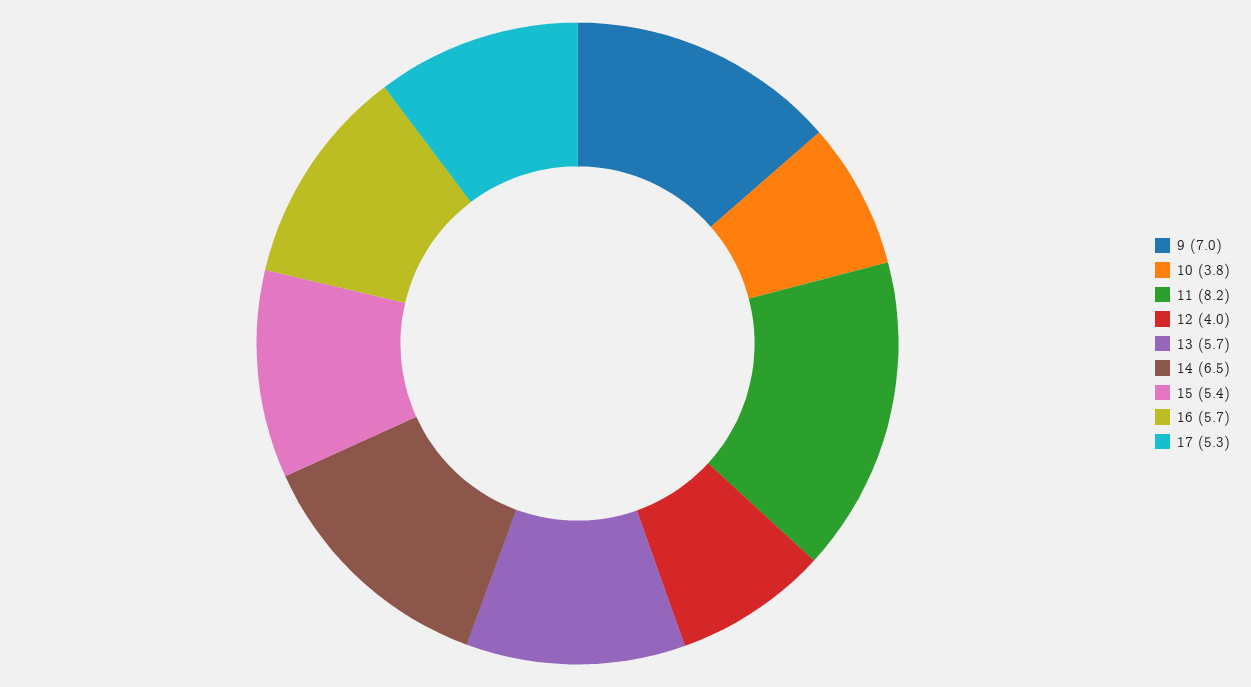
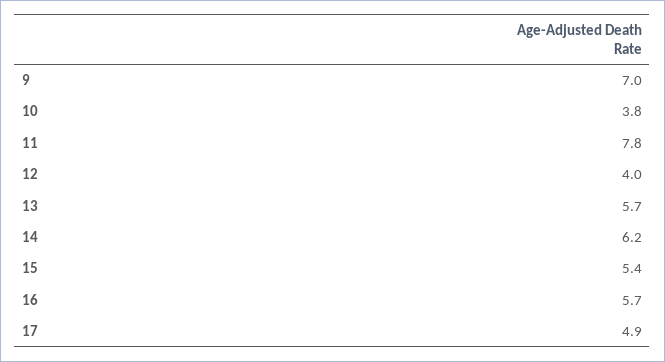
11: 8.2 -> 7.8
14: 6.5 -> 6.2
17: 5.3 -> 4.9

